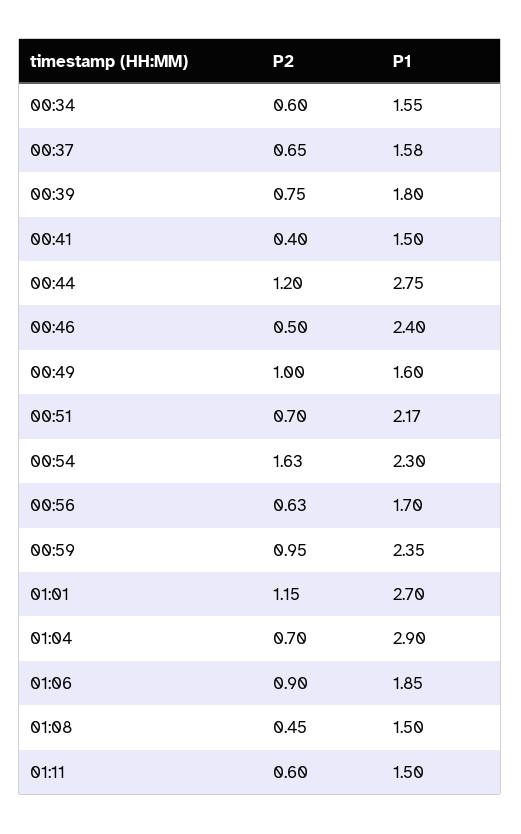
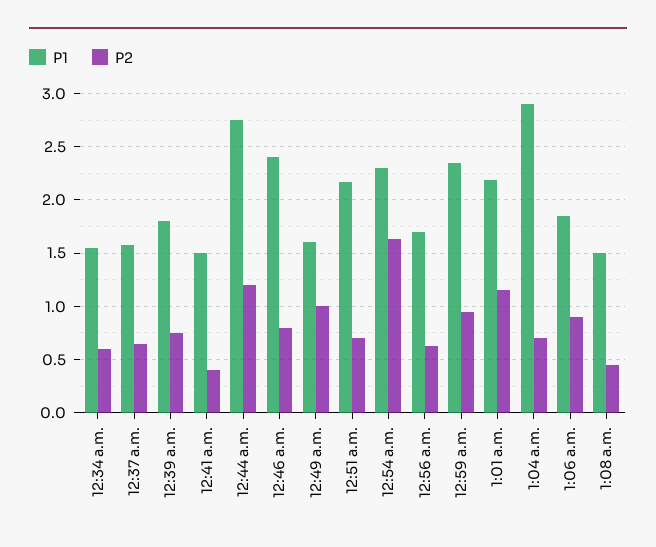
P2, 00:46: 0.5 -> 0.8
P1, 01:01: 2.7 -> 2.2
P2, 01:11: 0.6 -> none
P1, 01:11: 1.5 -> none

